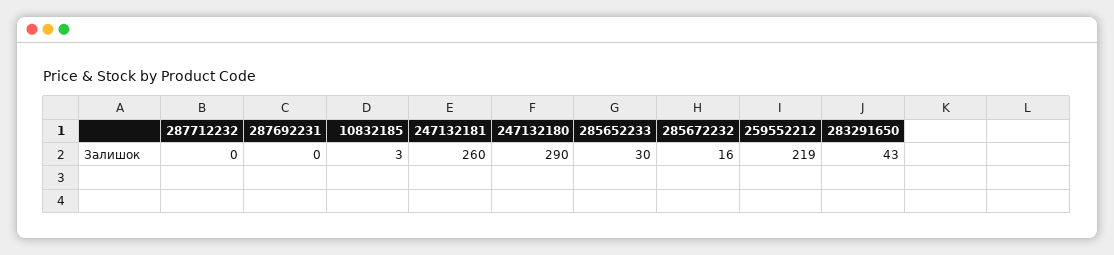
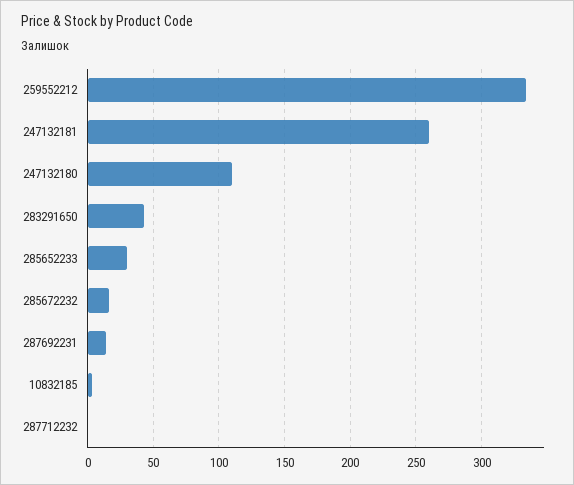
287692231: 0 -> 15
247132180: 290 -> 110
259552212: 219 -> 335

